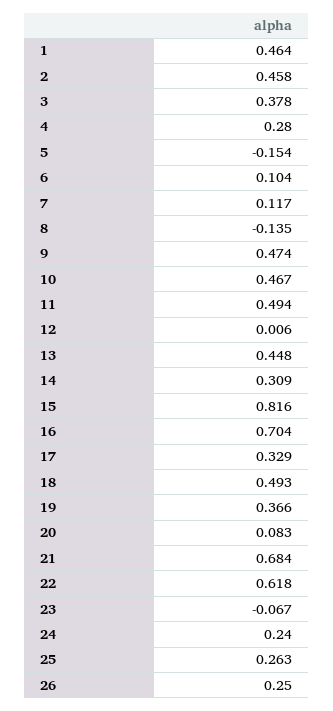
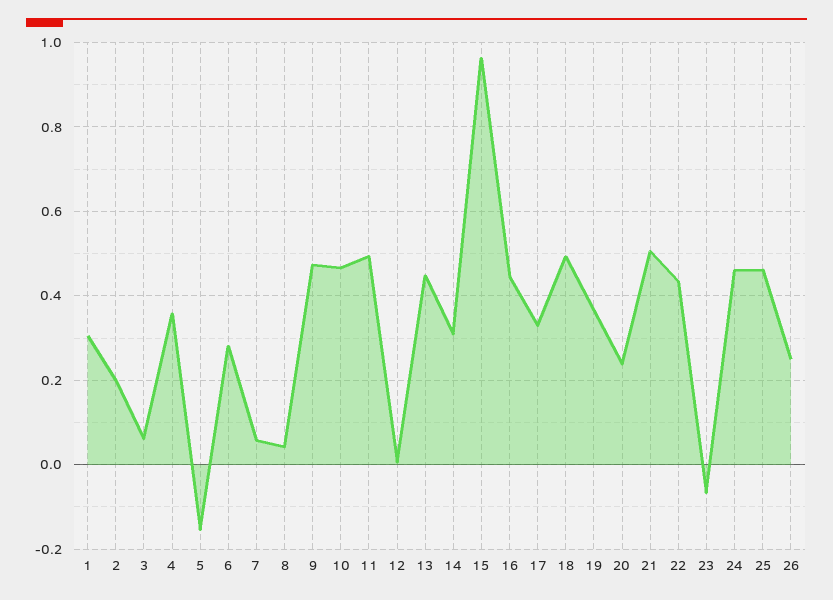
1: 0.464 -> 0.3
2: 0.458 -> 0.2
3: 0.378 -> 0.06
4: 0.28 -> 0.36
6: 0.104 -> 0.28
7: 0.117 -> 0.06
8: -0.135 -> 0.04
15: 0.816 -> 0.96
16: 0.704 -> 0.44
20: 0.083 -> 0.24
21: 0.684 -> 0.5
22: 0.618 -> 0.44
24: 0.24 -> 0.46
25: 0.263 -> 0.46

